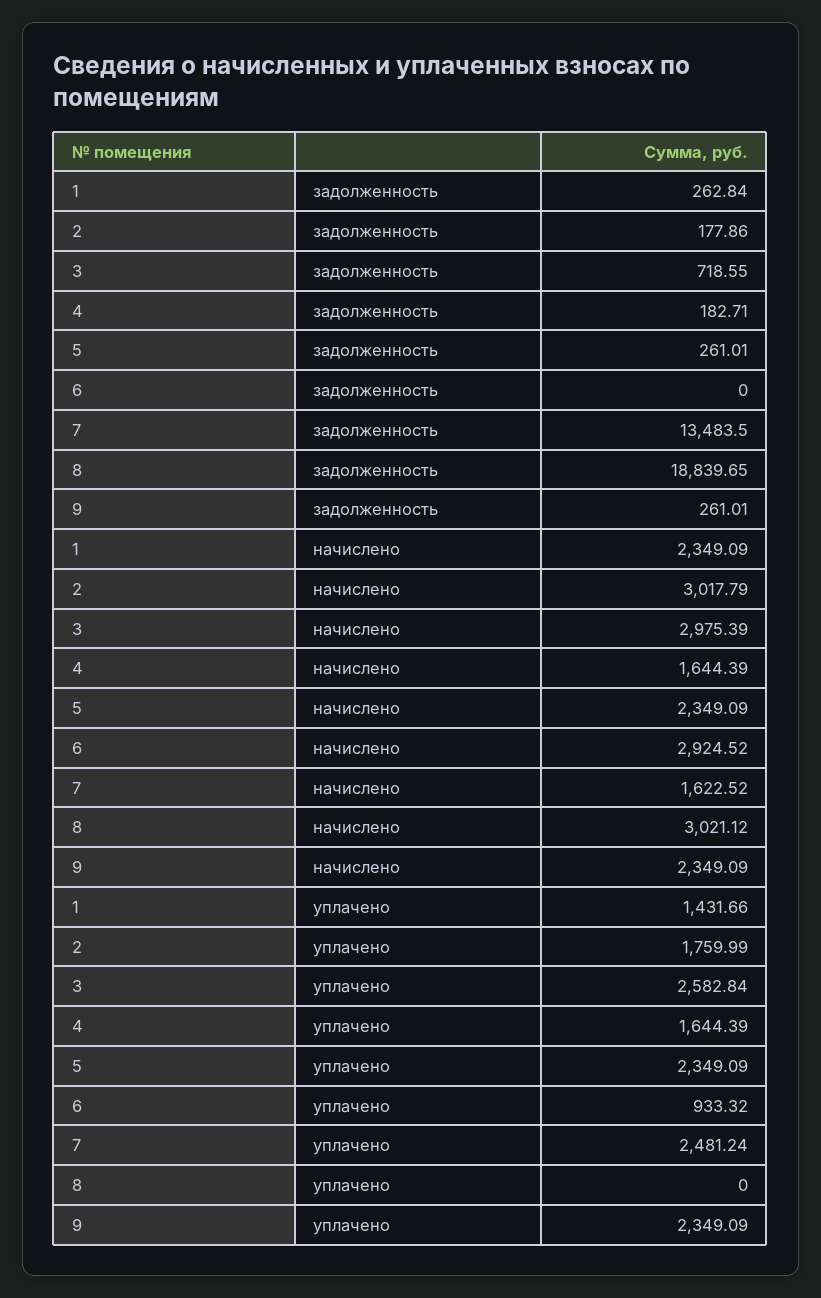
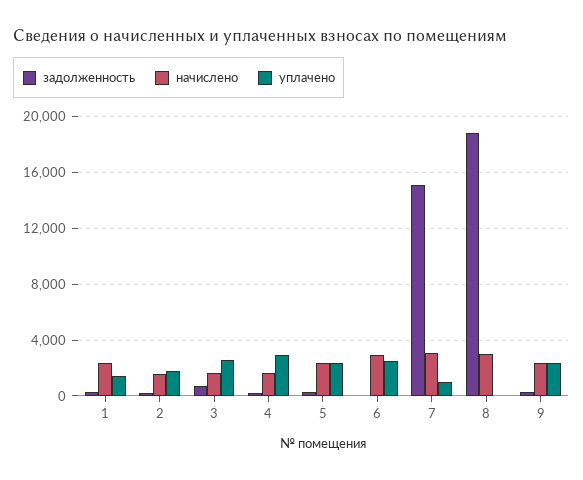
задолженность, 7: 13483.5 -> 15000
начислено, 2: 3017.79 -> 1500
начислено, 3: 2975.39 -> 1500
начислено, 7: 1622.52 -> 3000
уплачено, 4: 1644.39 -> 3000
уплачено, 6: 933.32 -> 2500
уплачено, 7: 2481.24 -> 1000

